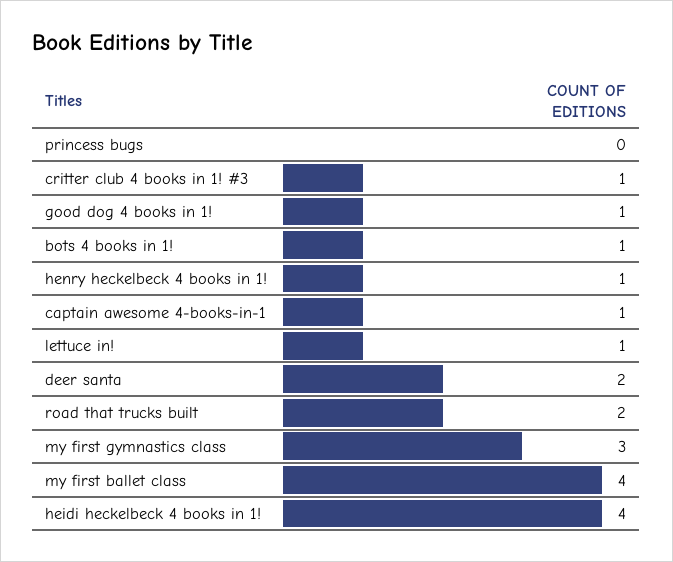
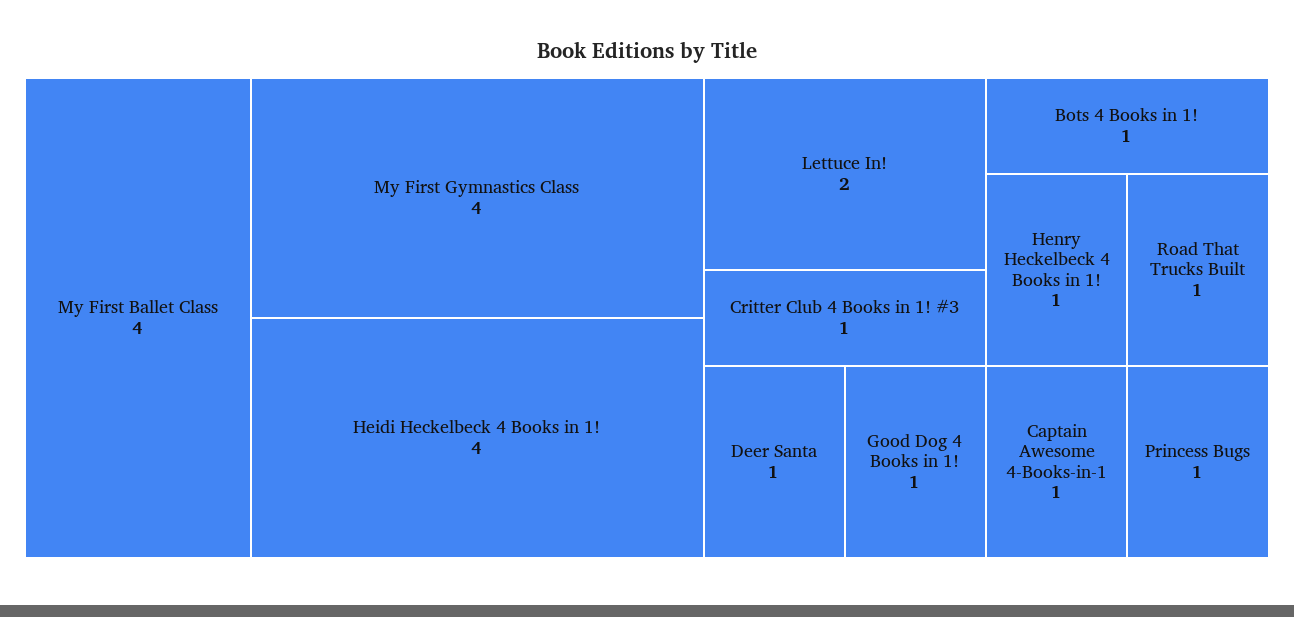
princess bugs: 0 -> 1
lettuce in!: 1 -> 2
deer santa: 2 -> 1
road that trucks built: 2 -> 1
my first gymnastics class: 3 -> 4

